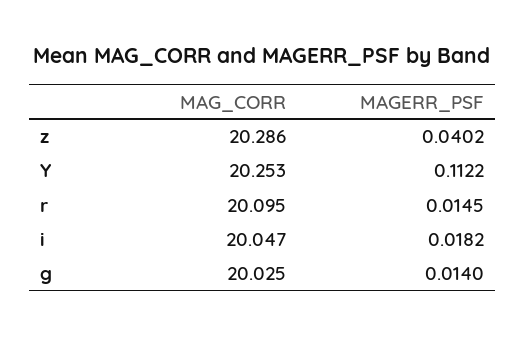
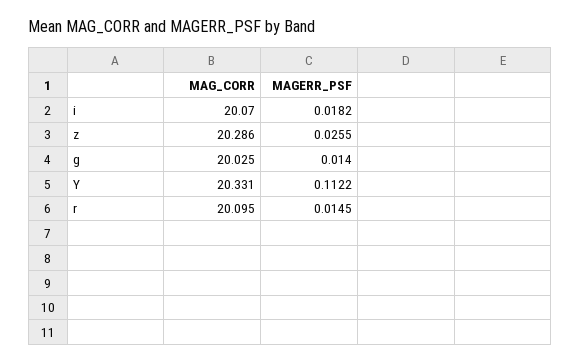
MAGERR_PSF, z: 0.0402 -> 0.0255
MAG_CORR, Y: 20.253 -> 20.331
MAG_CORR, i: 20.047 -> 20.07

